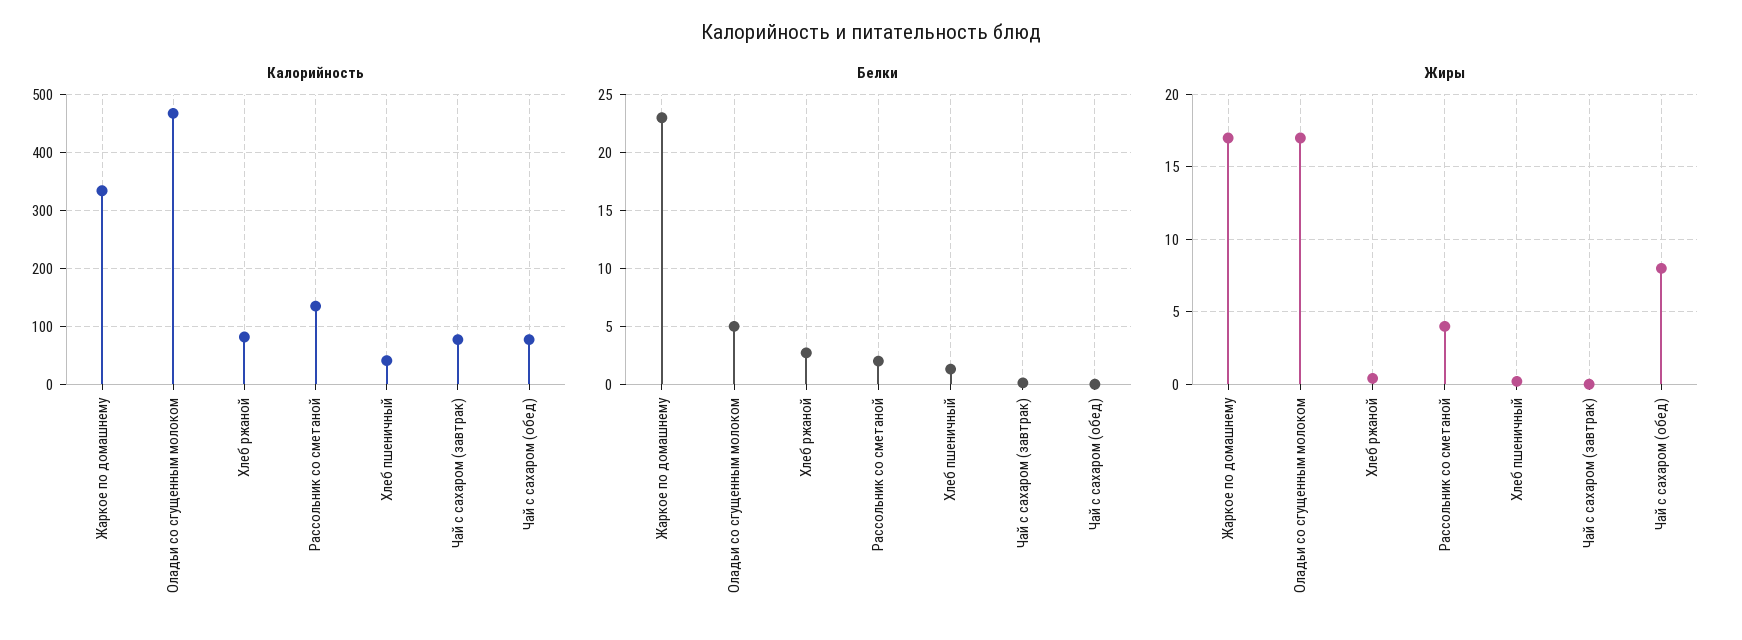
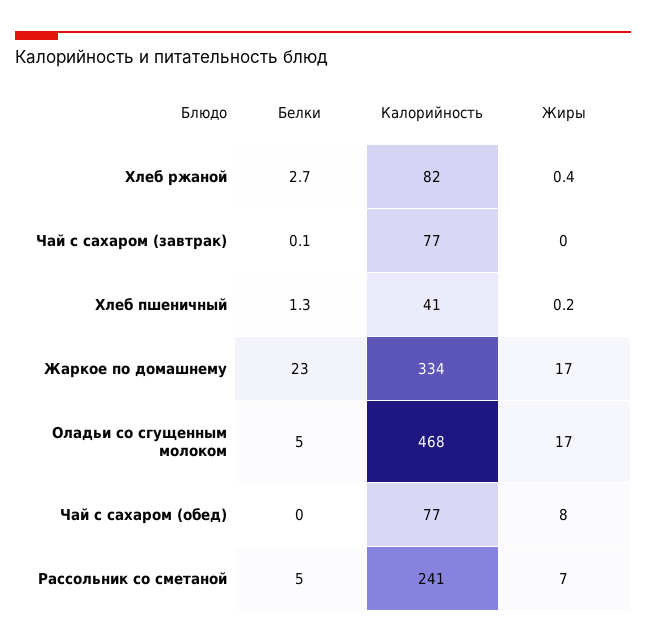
Калорийность, Рассольник со сметаной: 140 -> 241
Белки, Рассольник со сметаной: 2 -> 5
Жиры, Рассольник со сметаной: 4 -> 7

